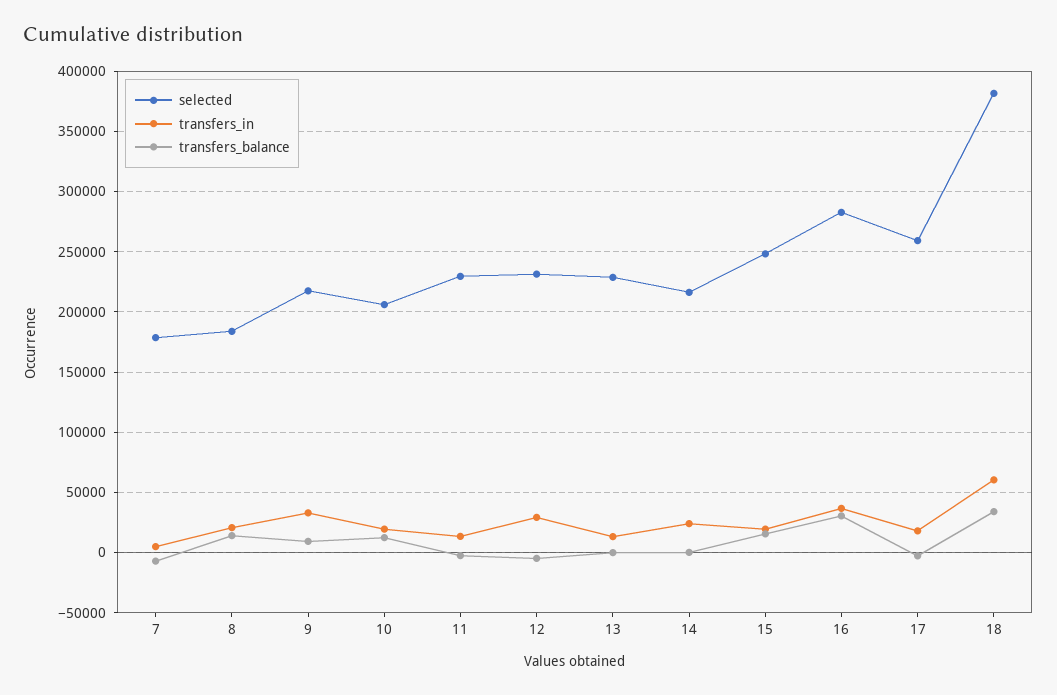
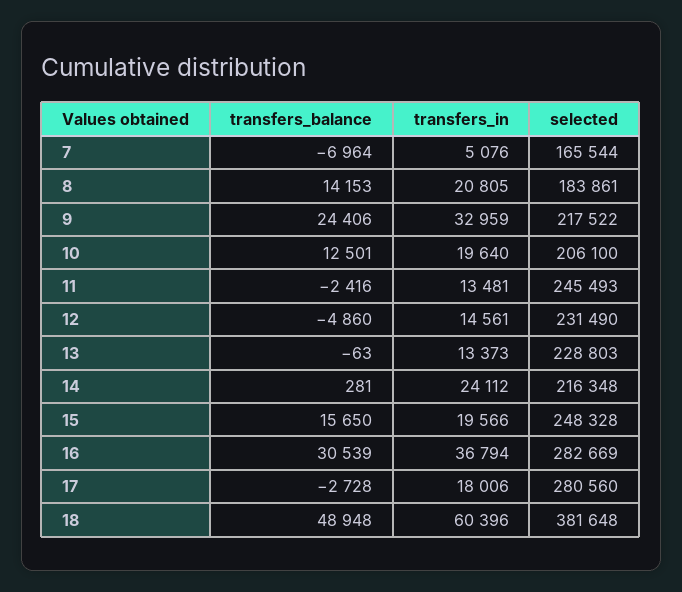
selected, 7: 180000 -> 165544
transfers_balance, 9: 10000 -> 24406
selected, 11: 230000 -> 245493
transfers_in, 12: 30000 -> 14561
selected, 17: 260000 -> 280560
transfers_balance, 18: 35000 -> 48948

